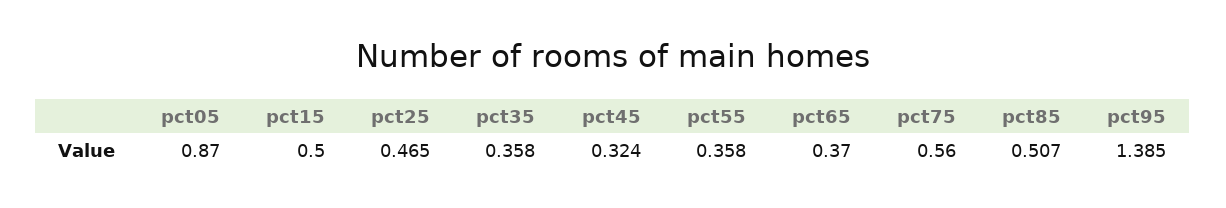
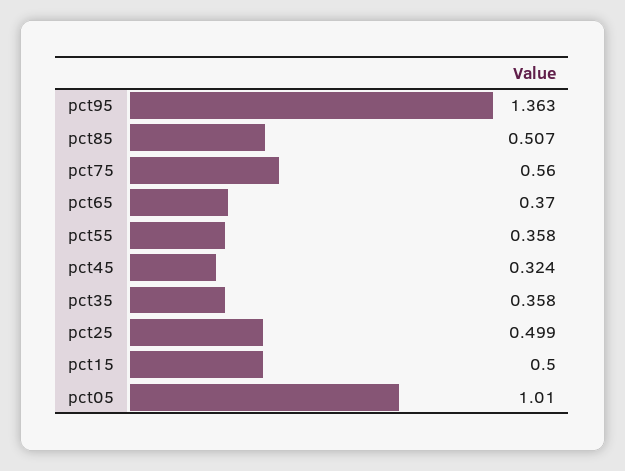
pct05: 0.87 -> 1.01
pct25: 0.465 -> 0.499
pct95: 1.385 -> 1.363

